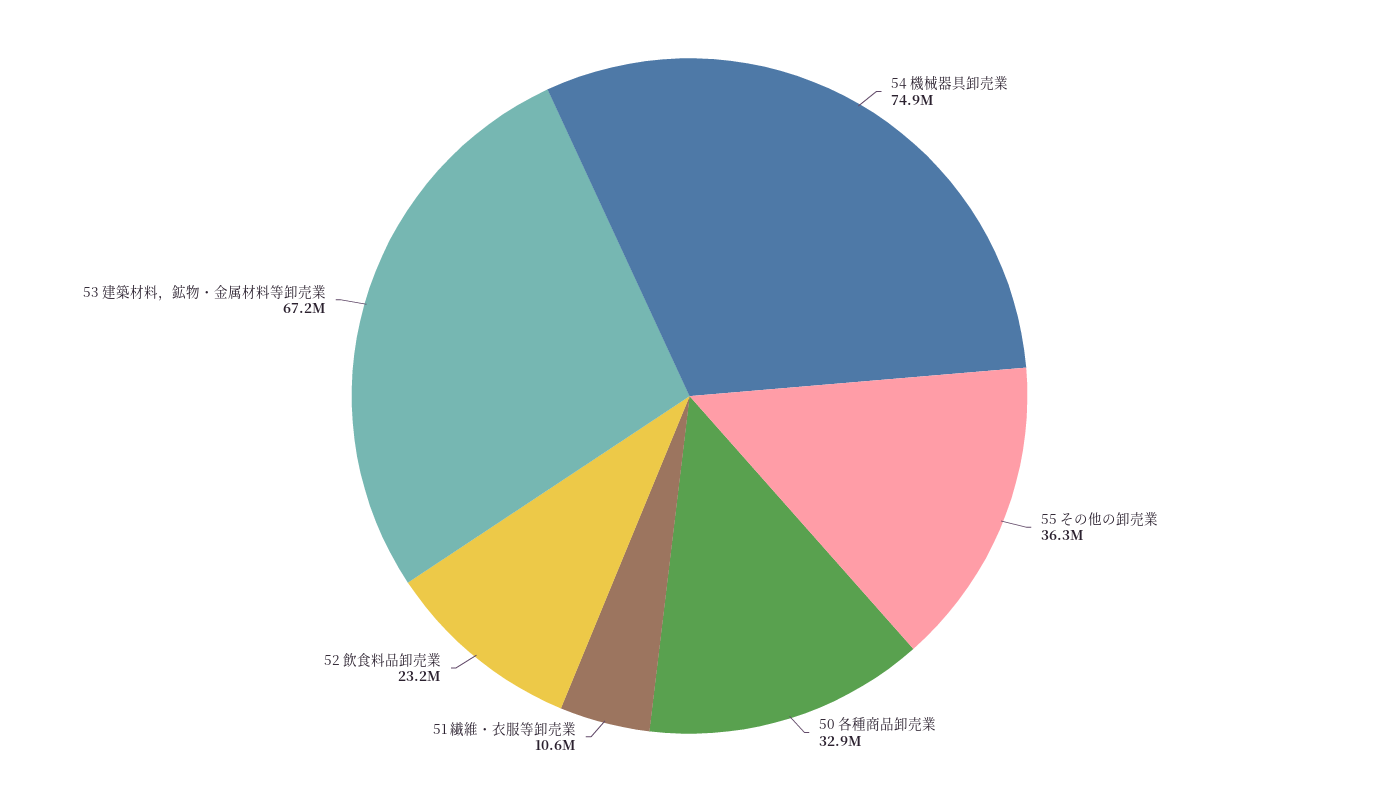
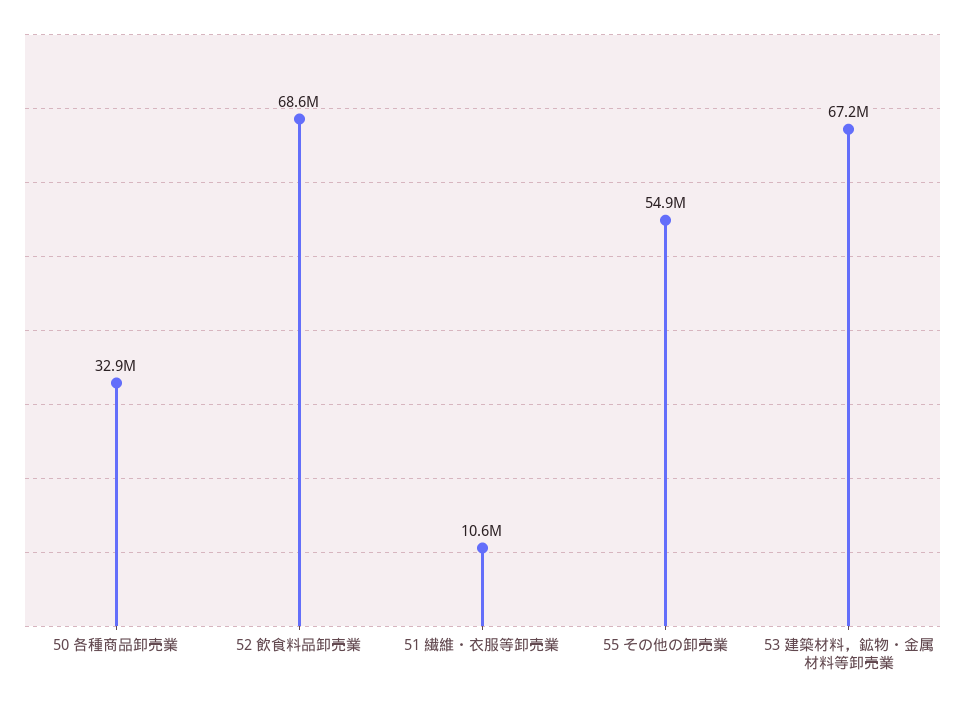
54 機械器具卸売業: 74900000 -> none
55 その他の卸売業: 36300000 -> 54900000
52 飲食料品卸売業: 23200000 -> 68600000

